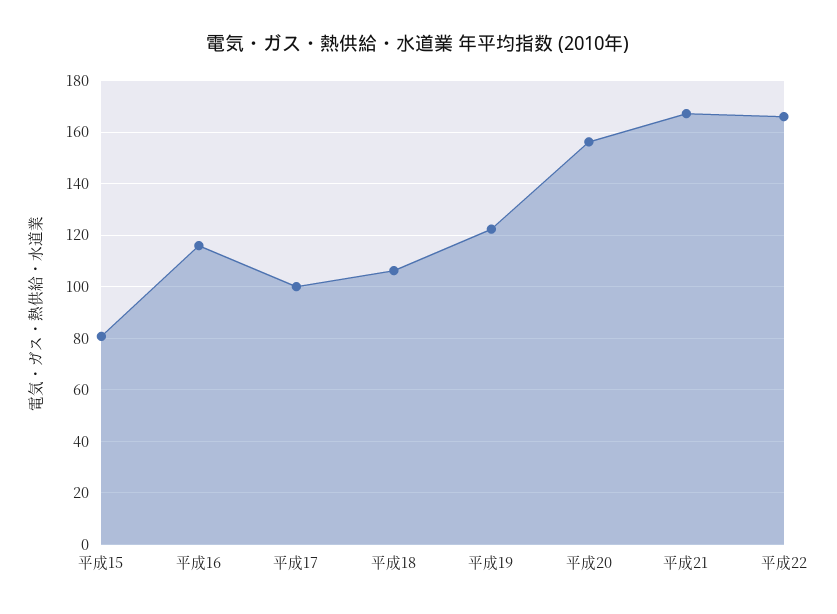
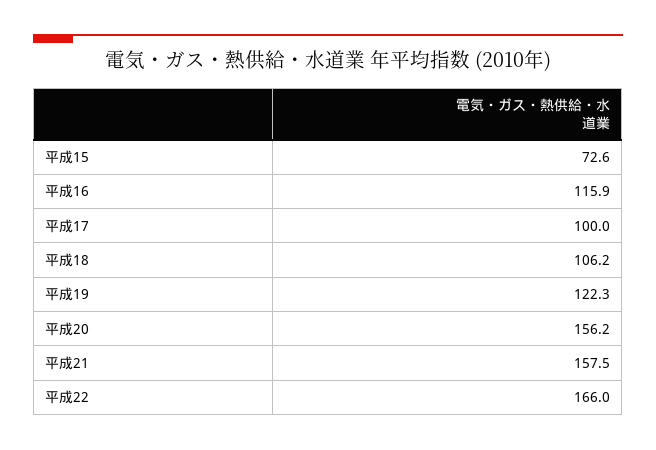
平成15: 80 -> 72.6
平成21: 167.5 -> 157.5

